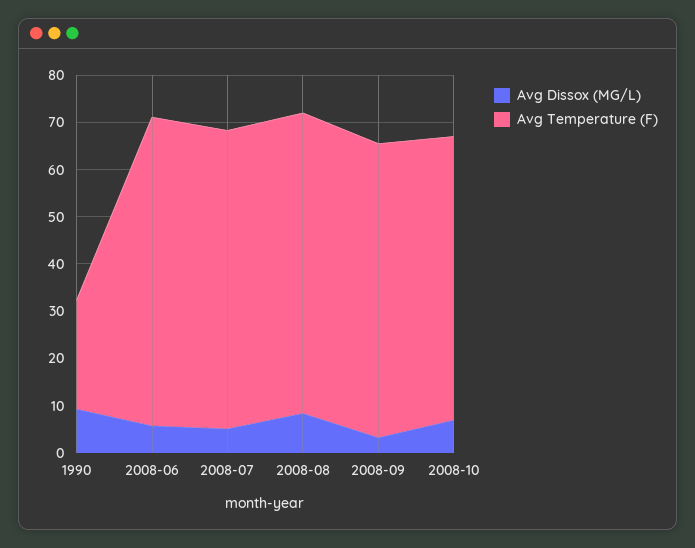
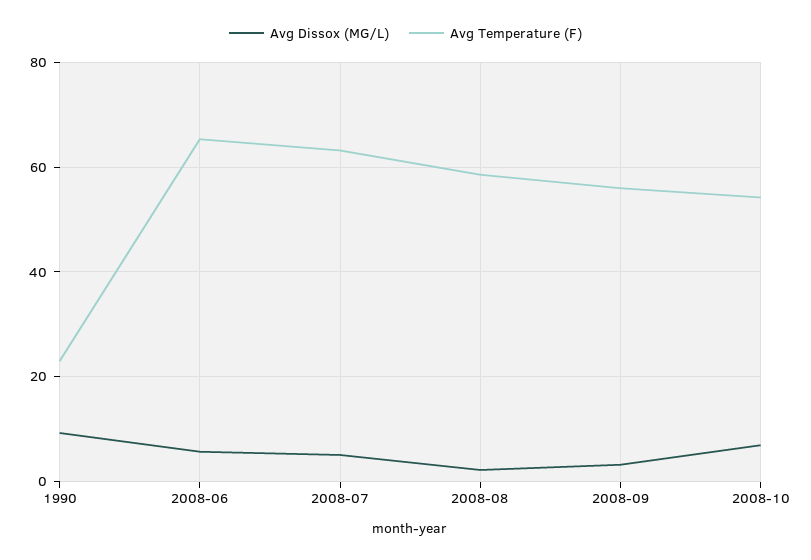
Avg Dissox (MG/L), 2008-08: 8 -> 2
Avg Temperature (F), 2008-08: 64 -> 58
Avg Temperature (F), 2008-09: 62 -> 56
Avg Temperature (F), 2008-10: 60 -> 54

